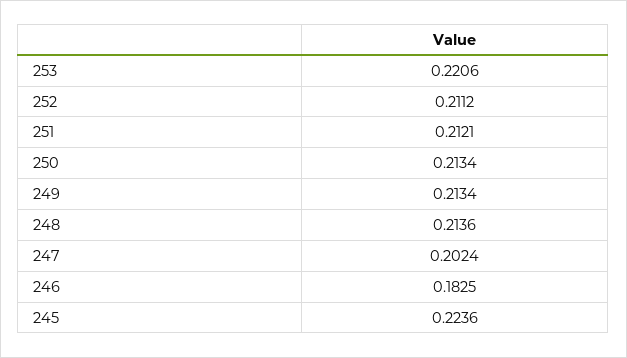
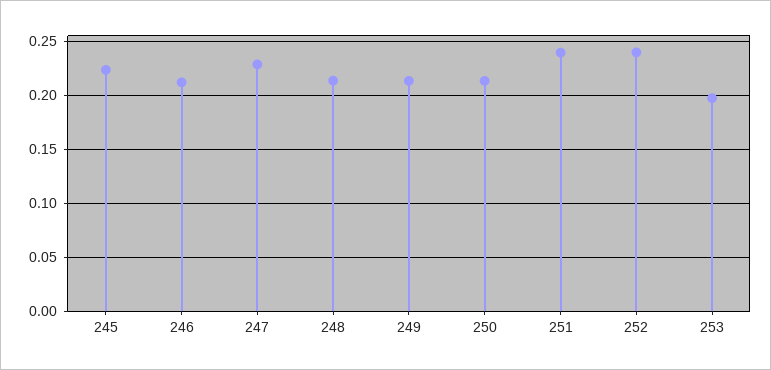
253: 0.2206 -> 0.2
252: 0.2112 -> 0.24
251: 0.2121 -> 0.24
247: 0.2024 -> 0.23
246: 0.1825 -> 0.21

